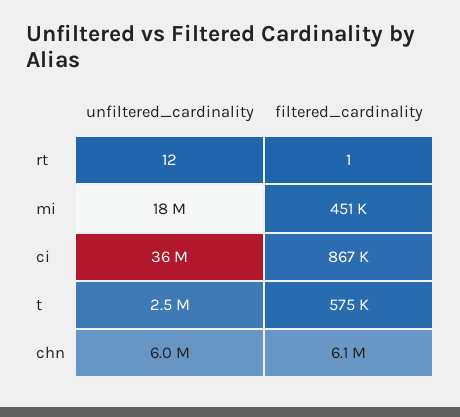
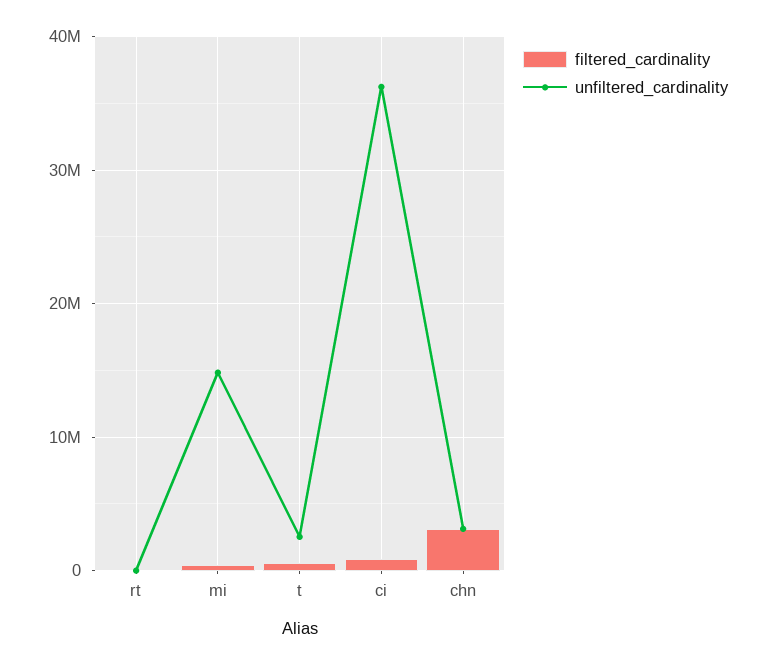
unfiltered_cardinality, mi: 18000000 -> 15000000
unfiltered_cardinality, chn: 6000000 -> 3000000
filtered_cardinality, chn: 6100000 -> 3000000

